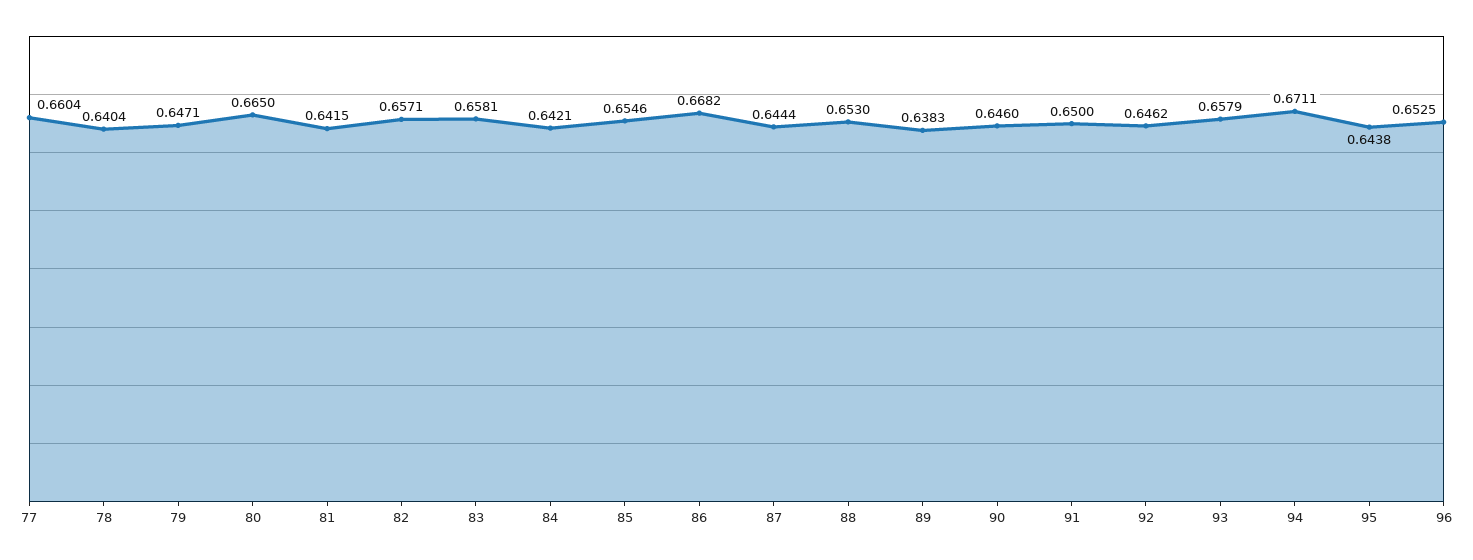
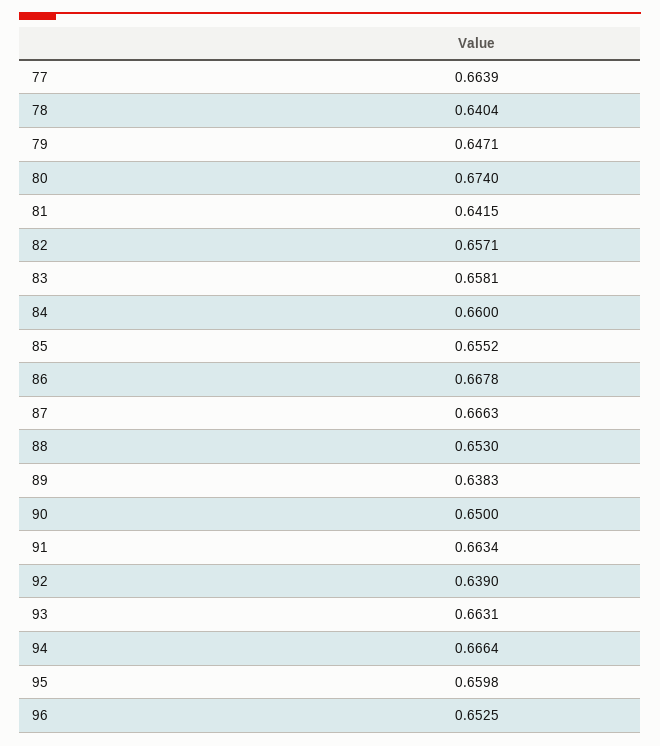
77: 0.6604 -> 0.6639
80: 0.665 -> 0.674
84: 0.6421 -> 0.66
85: 0.6546 -> 0.6552
86: 0.6682 -> 0.6678
87: 0.6444 -> 0.6663
90: 0.646 -> 0.65
91: 0.65 -> 0.6634
92: 0.6462 -> 0.639
93: 0.6579 -> 0.6631
94: 0.6711 -> 0.6664
95: 0.6438 -> 0.6598

